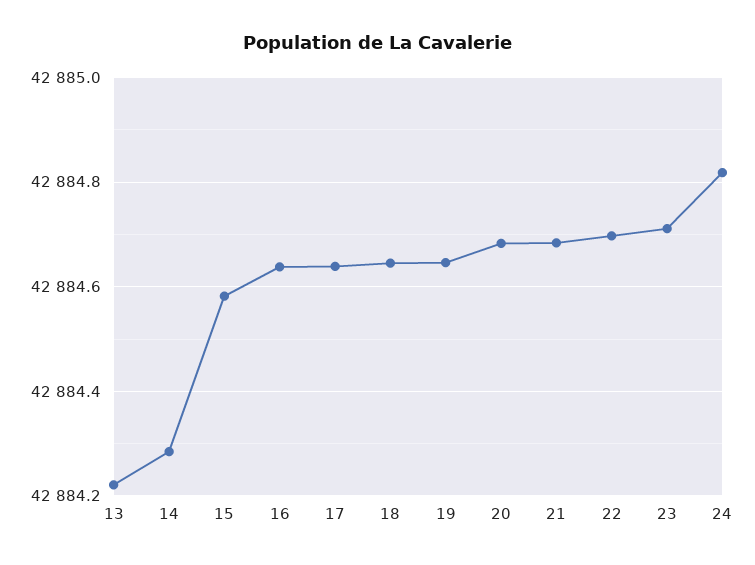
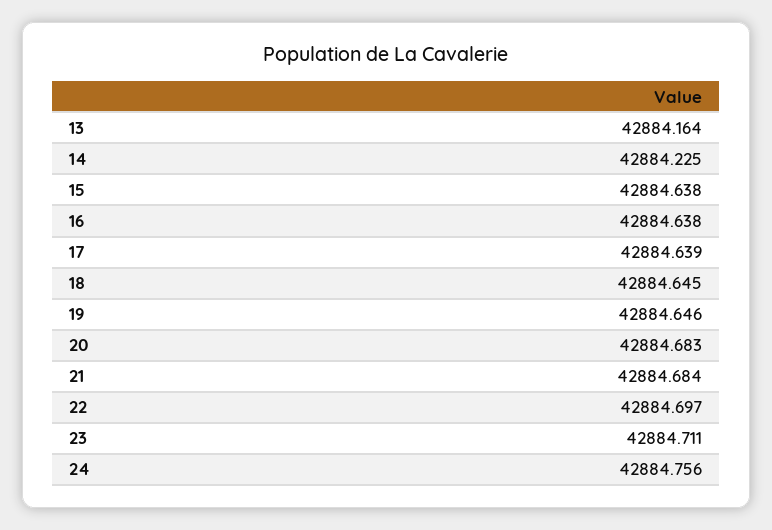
13: 42884.22 -> 42884.164
14: 42884.28 -> 42884.225
15: 42884.58 -> 42884.638
24: 42884.82 -> 42884.756

